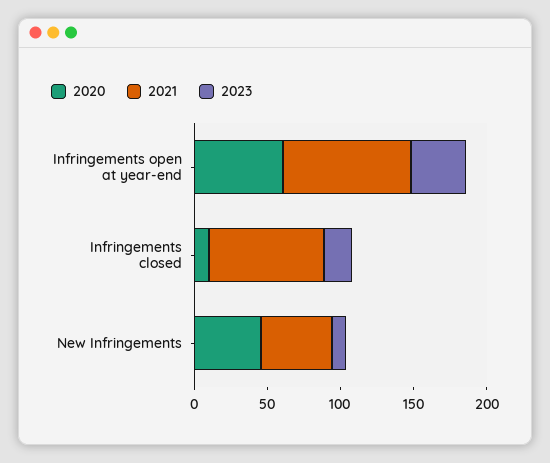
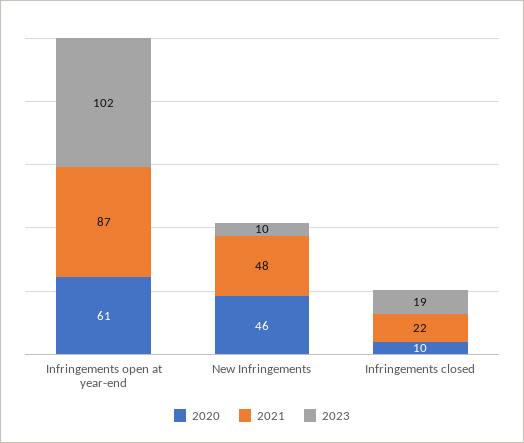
2023, Infringements open at year-end: 40 -> 102
2021, Infringements closed: 80 -> 22

